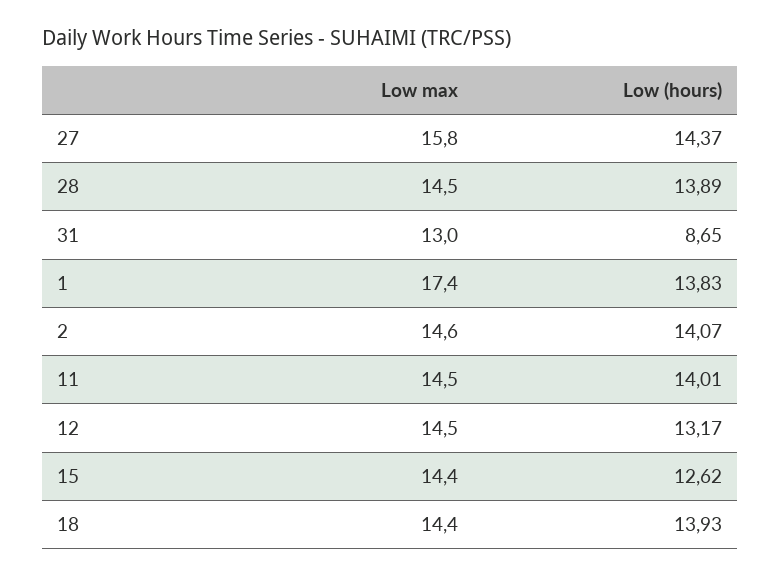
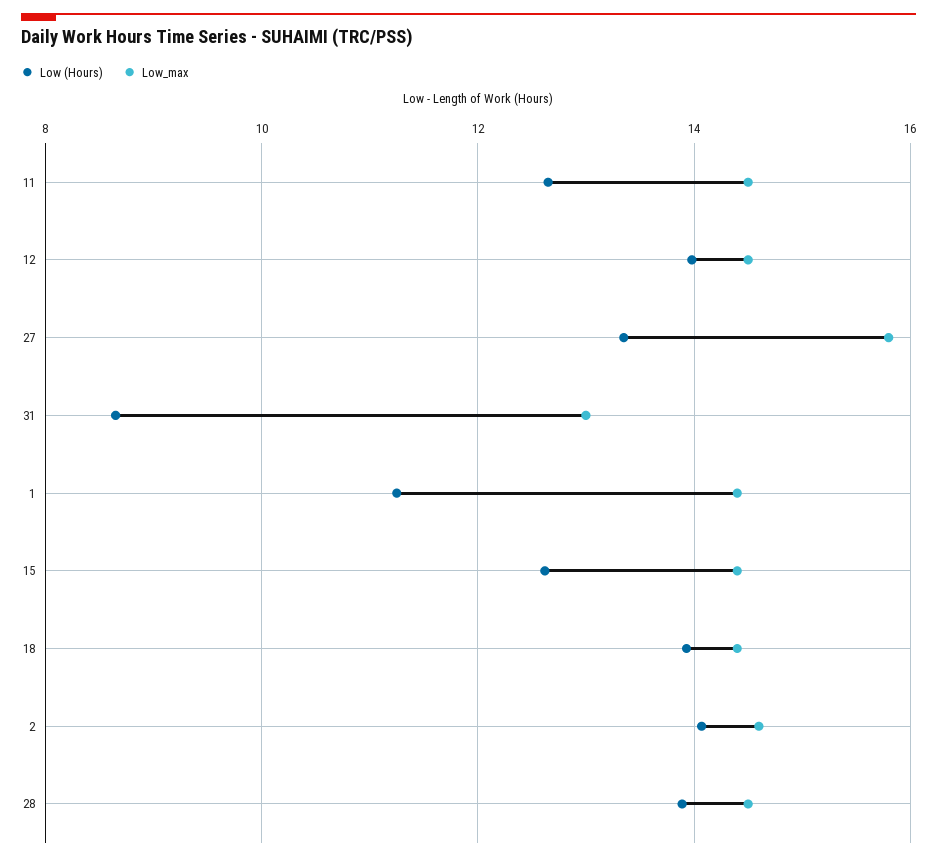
Low (hours), 27: 14.37 -> 13.4
Low max, 1: 17.4 -> 14.4
Low (hours), 1: 13.83 -> 11.2
Low (hours), 11: 14.01 -> 12.6
Low (hours), 12: 13.17 -> 14

